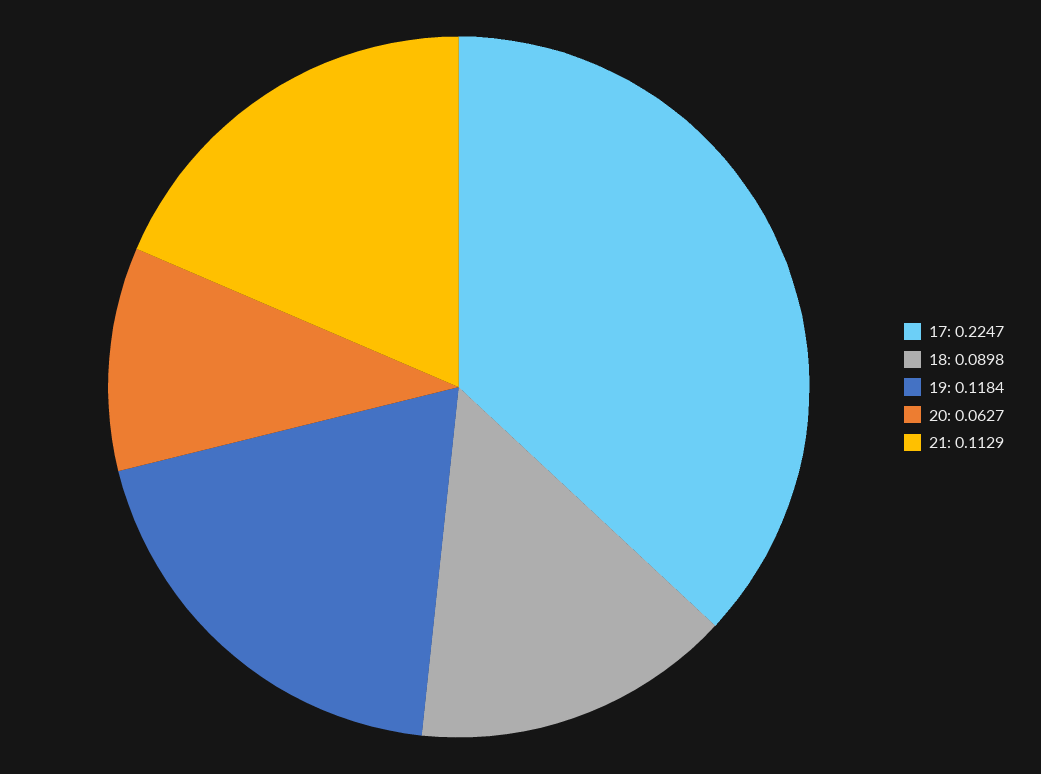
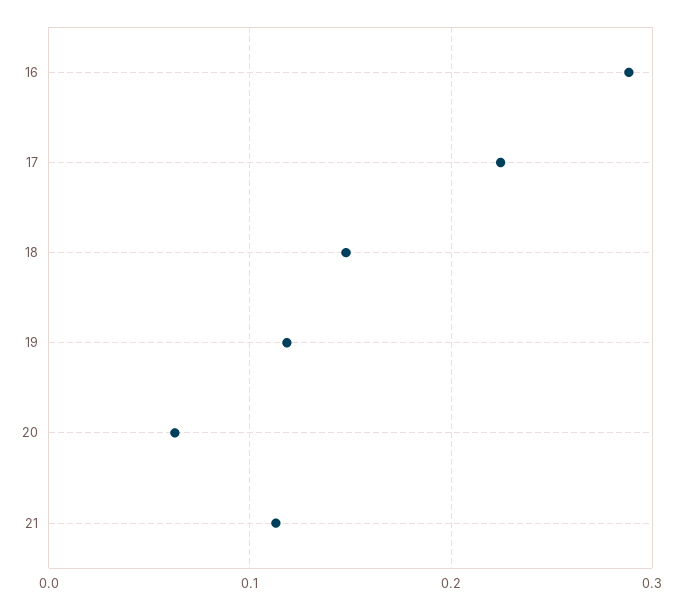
18: 0.0898 -> 0.15
16: none -> 0.29

